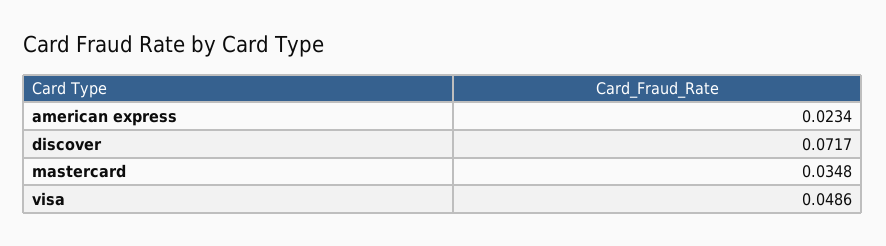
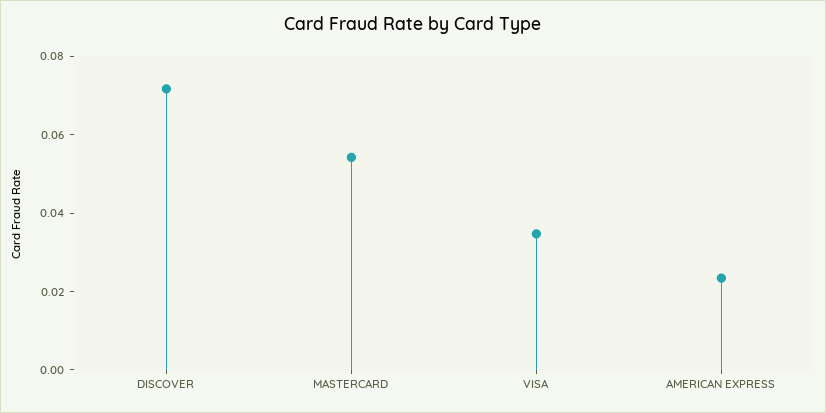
mastercard: 0.0348 -> 0.055
visa: 0.0486 -> 0.035

